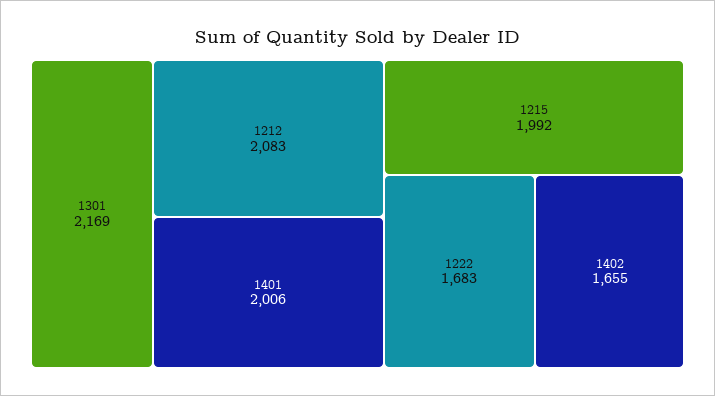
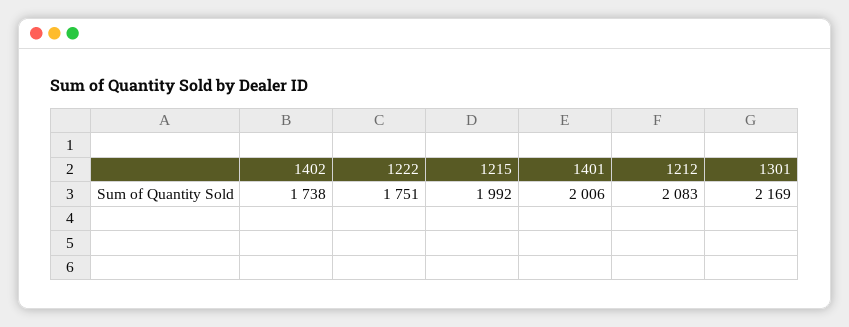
1222: 1683 -> 1751
1402: 1655 -> 1738

